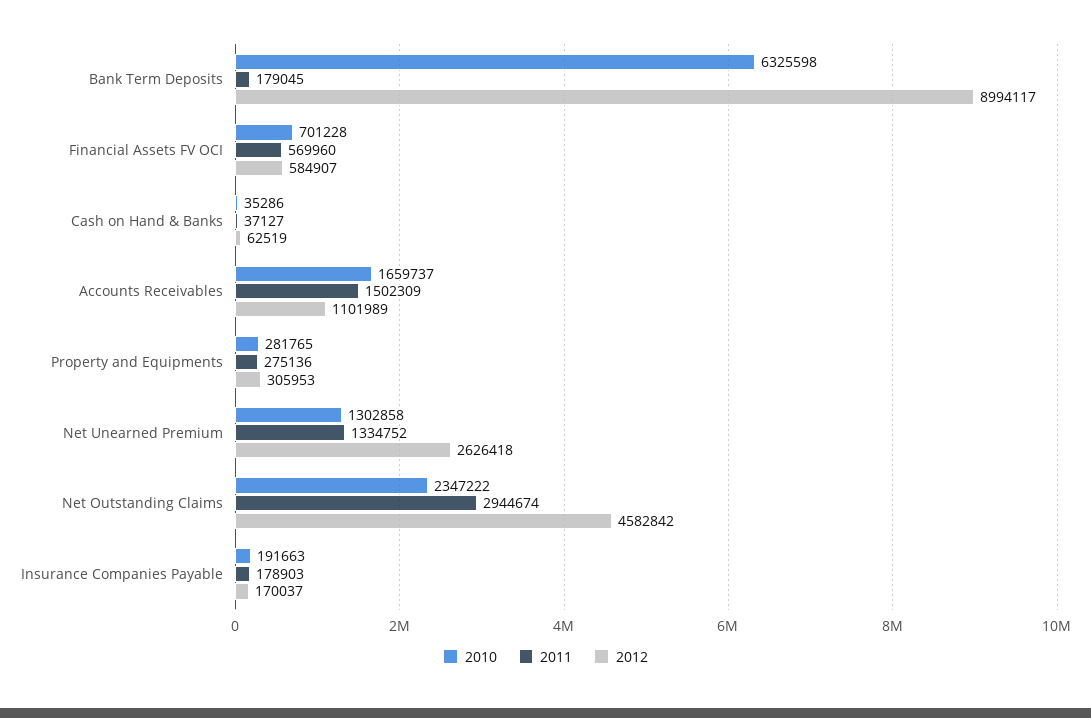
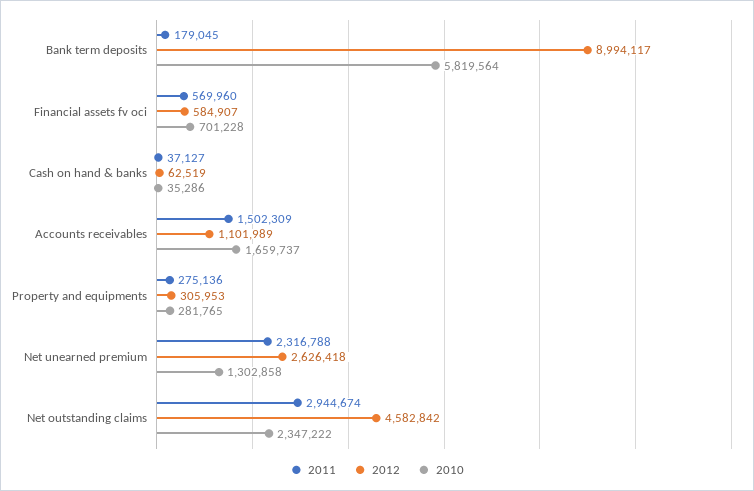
2010, Bank Term Deposits: 6325598 -> 5819564
2011, Net Unearned Premium: 1334752 -> 2316788
2010, Insurance Companies Payable: 191663 -> none
2011, Insurance Companies Payable: 178903 -> none
2012, Insurance Companies Payable: 170037 -> none

